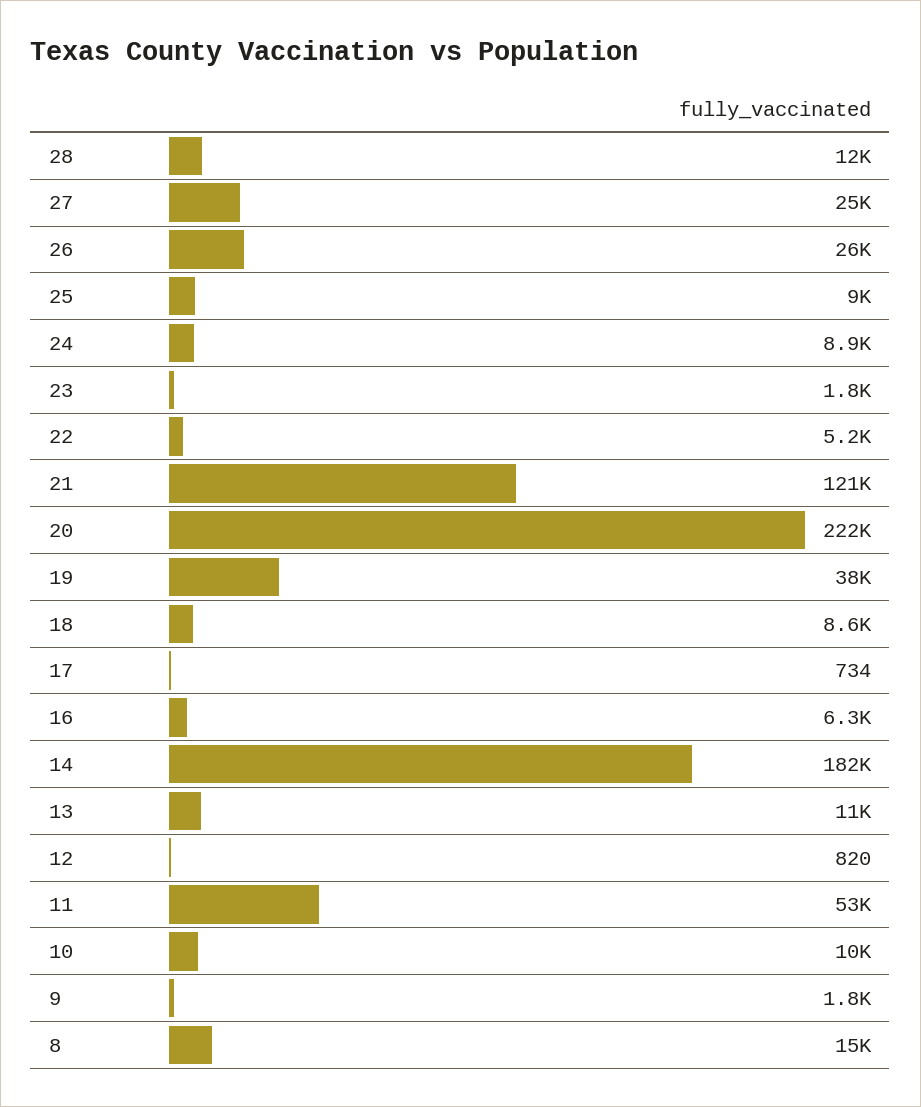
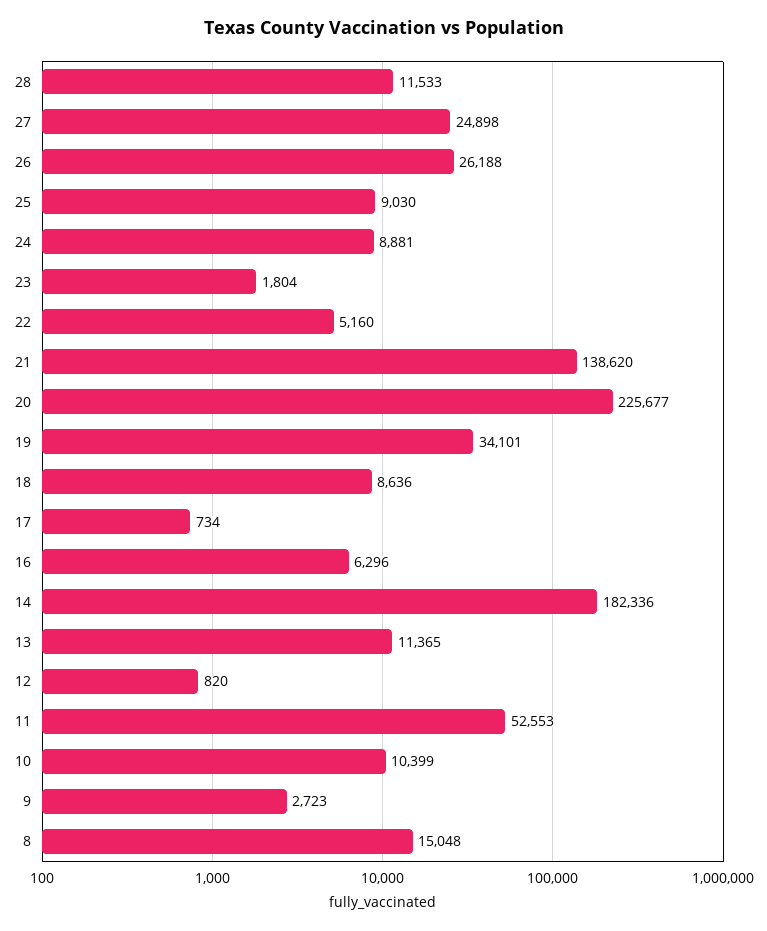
21: 121000 -> 138620
20: 222000 -> 225677
19: 38000 -> 34101
9: 1800 -> 2723

